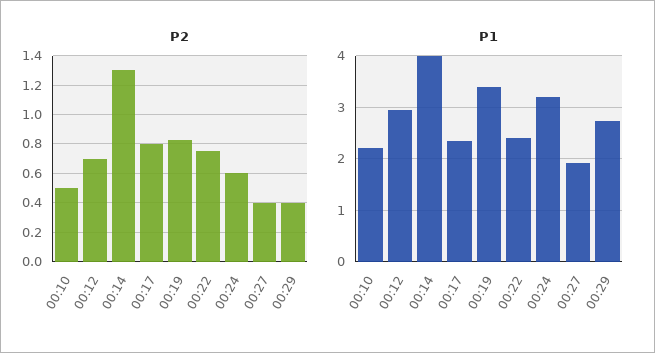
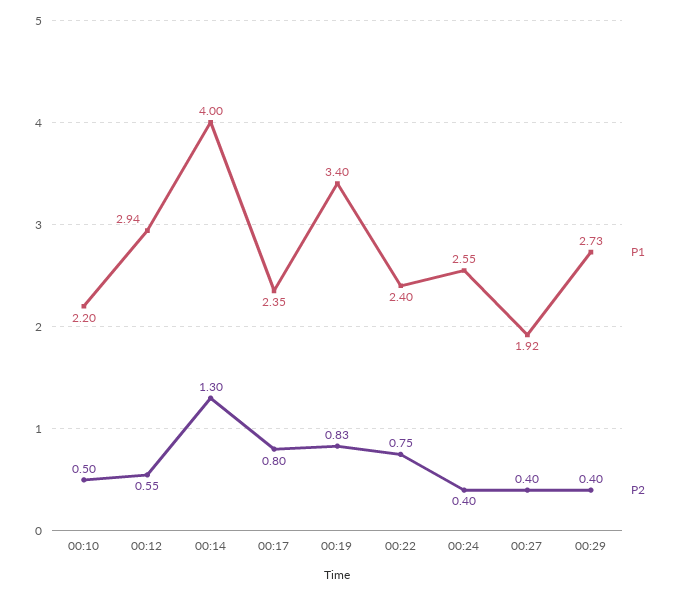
P2, 00:12: 0.7 -> 0.55
P2, 00:24: 0.6 -> 0.4
P1, 00:24: 3.2 -> 2.55

